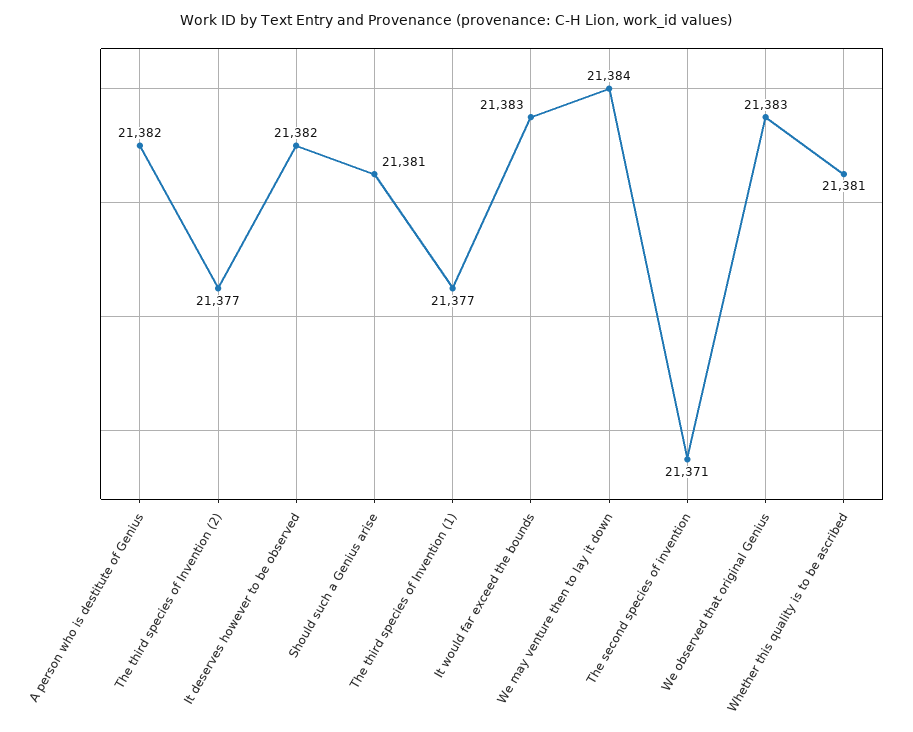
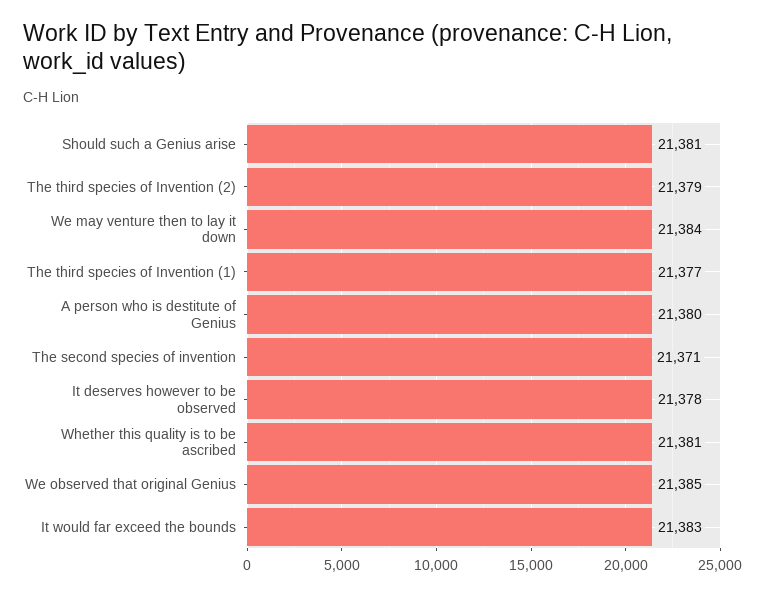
A person who is destitute of Genius: 21382 -> 21380
The third species of Invention (2): 21377 -> 21379
It deserves however to be observed: 21382 -> 21378
We observed that original Genius: 21383 -> 21385

